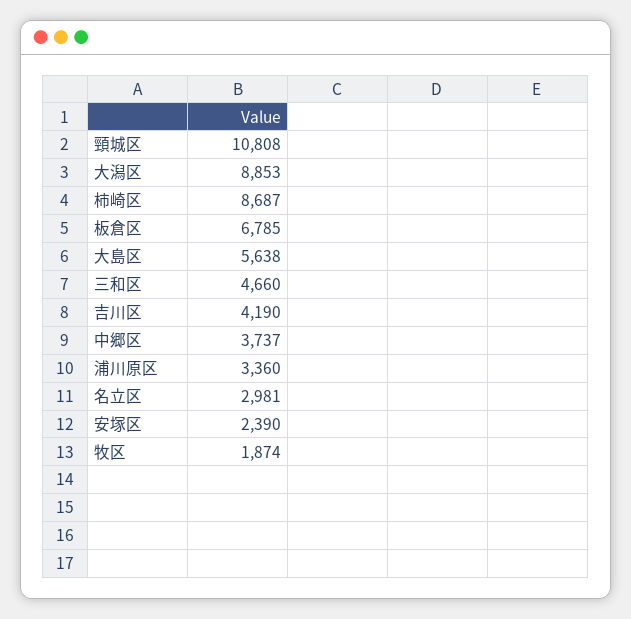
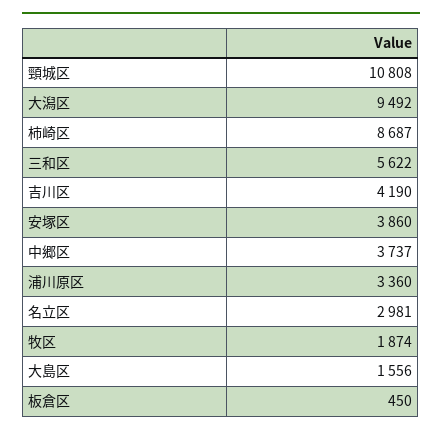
大潟区: 8853 -> 9492
板倉区: 6785 -> 450
大島区: 5638 -> 1556
三和区: 4660 -> 5622
安塚区: 2390 -> 3860

